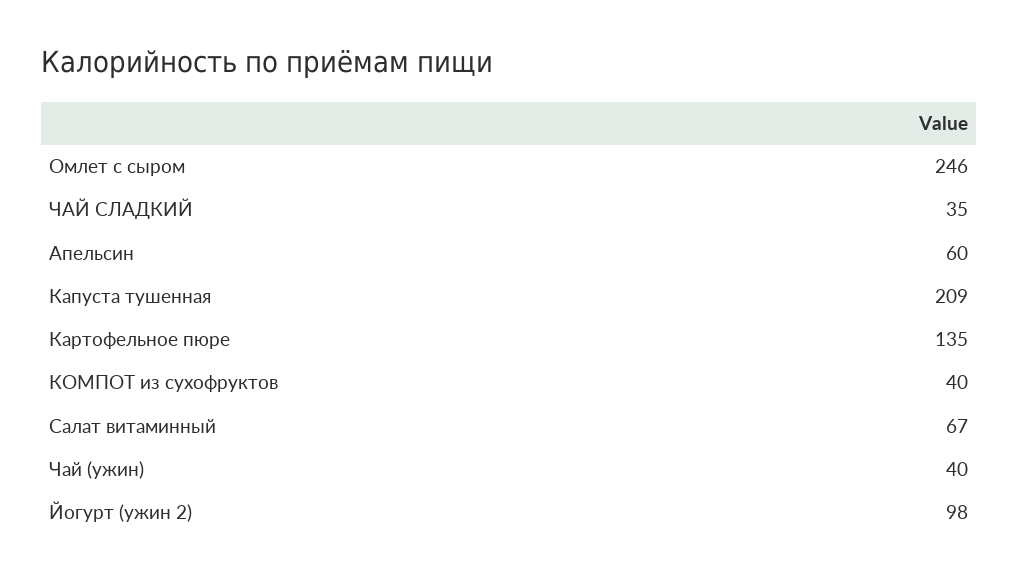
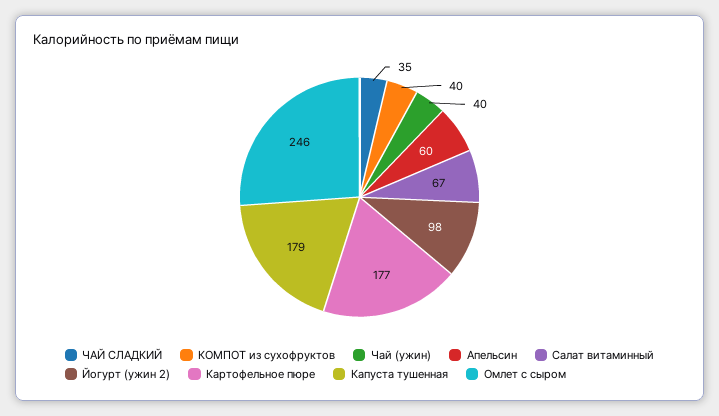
Капуста тушенная: 209 -> 179
Картофельное пюре: 135 -> 177

